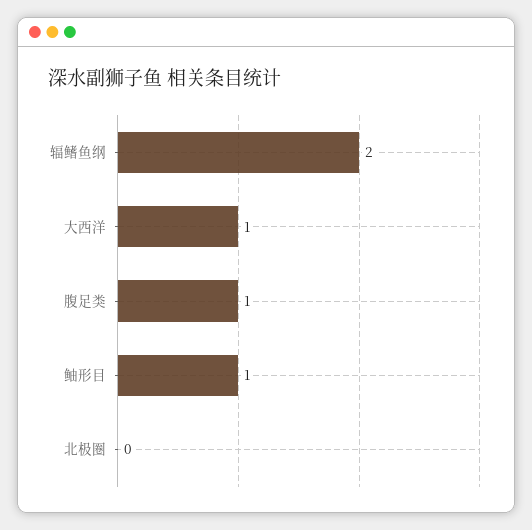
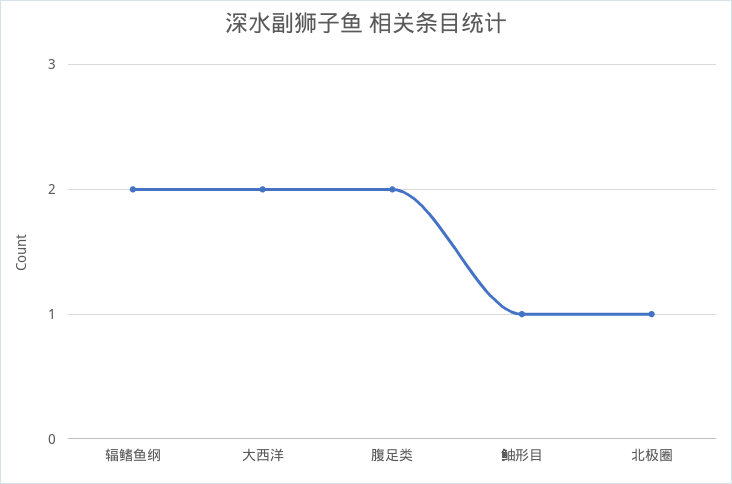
大西洋: 1 -> 2
腹足类: 1 -> 2
北极圈: 0 -> 1

